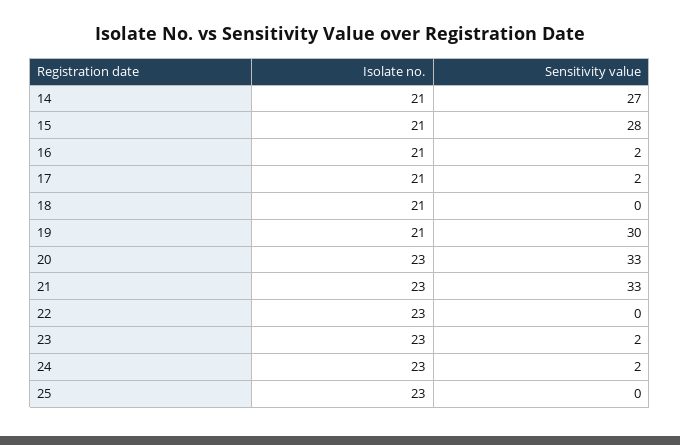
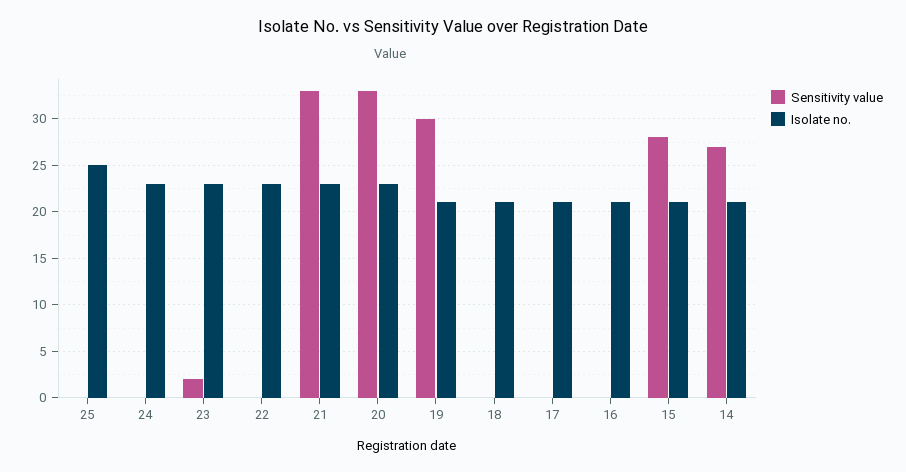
Sensitivity value, 16: 2 -> 0
Sensitivity value, 17: 2 -> 0
Sensitivity value, 24: 2 -> 0
Isolate no., 25: 23 -> 25

